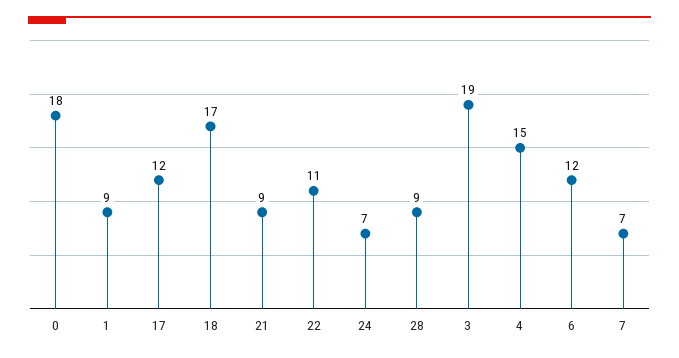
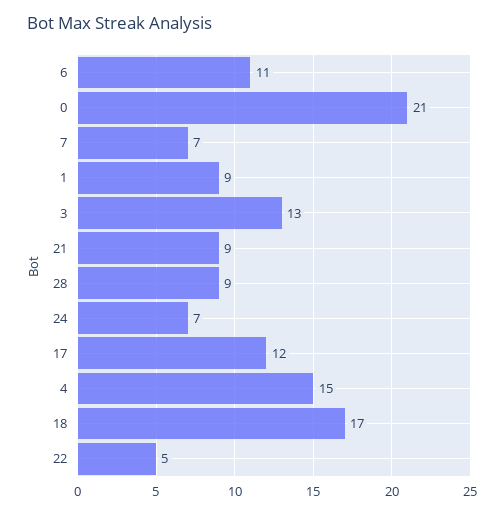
0: 18 -> 21
22: 11 -> 5
3: 19 -> 13
6: 12 -> 11

